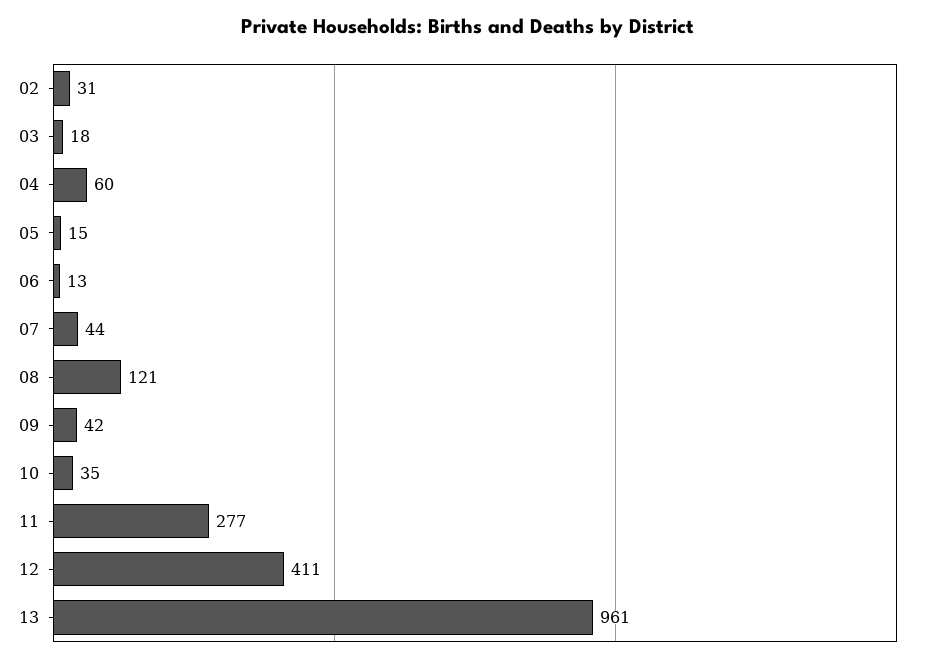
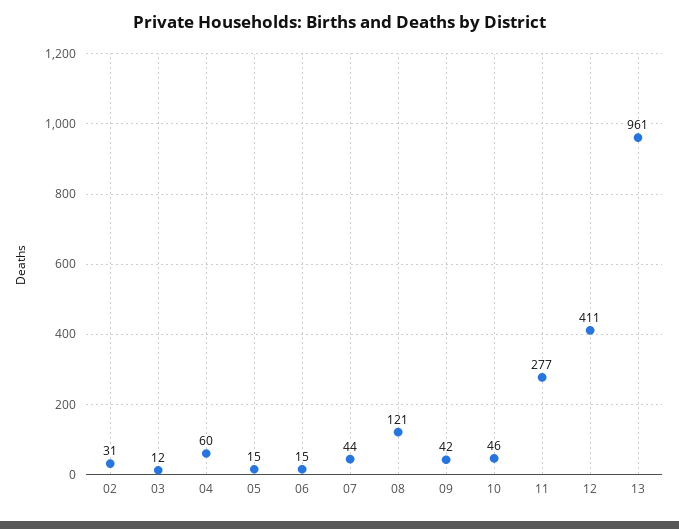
03: 18 -> 12
06: 13 -> 15
10: 35 -> 46

